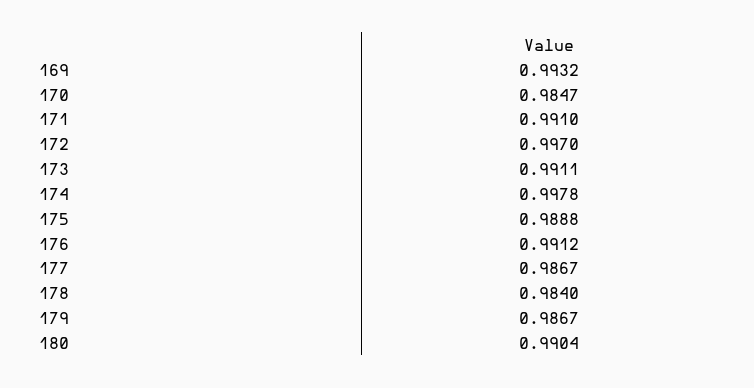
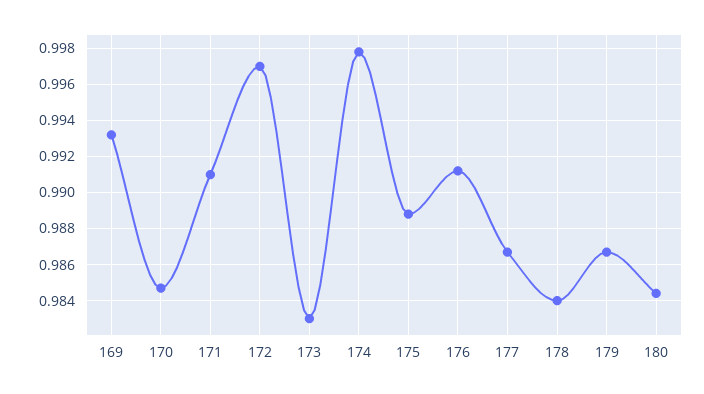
173: 0.9911 -> 0.983
180: 0.9904 -> 0.9845

